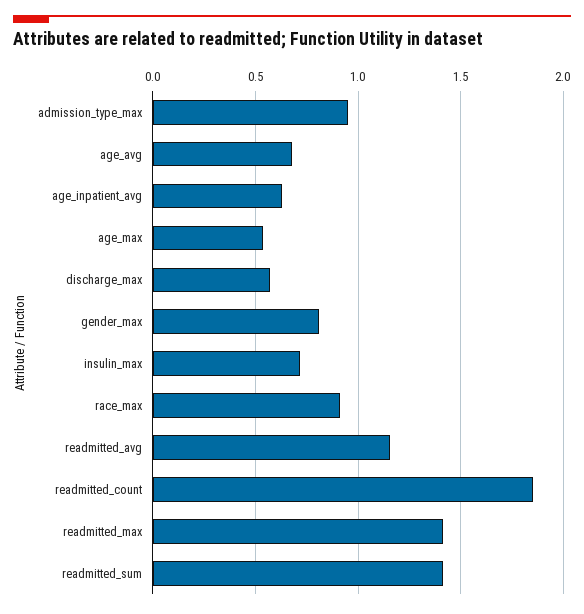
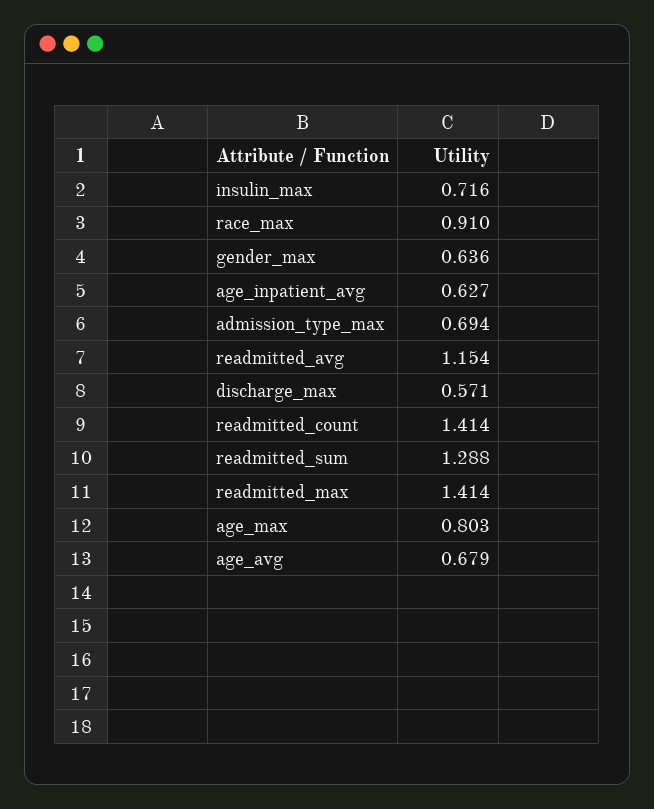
admission_type_max: 0.95 -> 0.694
age_max: 0.55 -> 0.803
gender_max: 0.8 -> 0.636
readmitted_count: 1.85 -> 1.414
readmitted_sum: 1.4 -> 1.288

